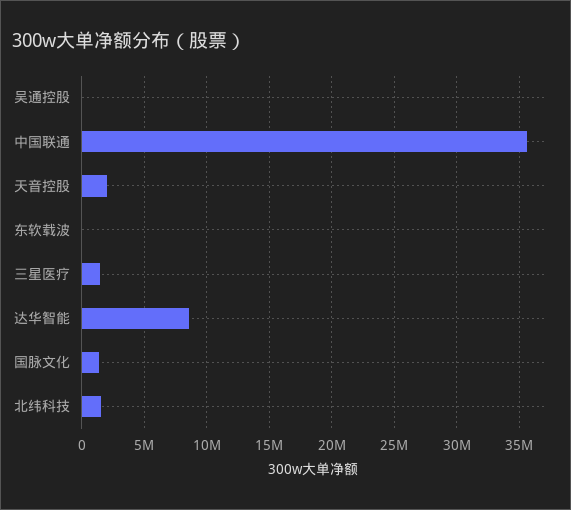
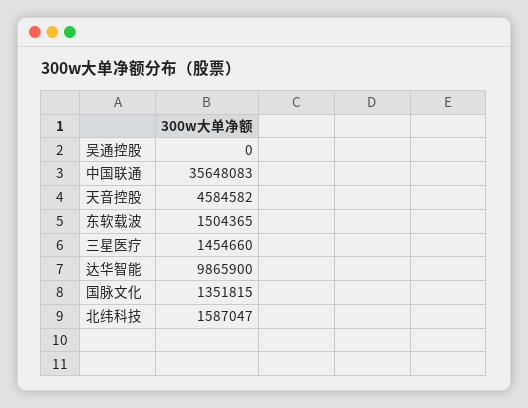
天音控股: 2000000 -> 4584582
东软载波: 0 -> 1504365
达华智能: 8500000 -> 9865900

